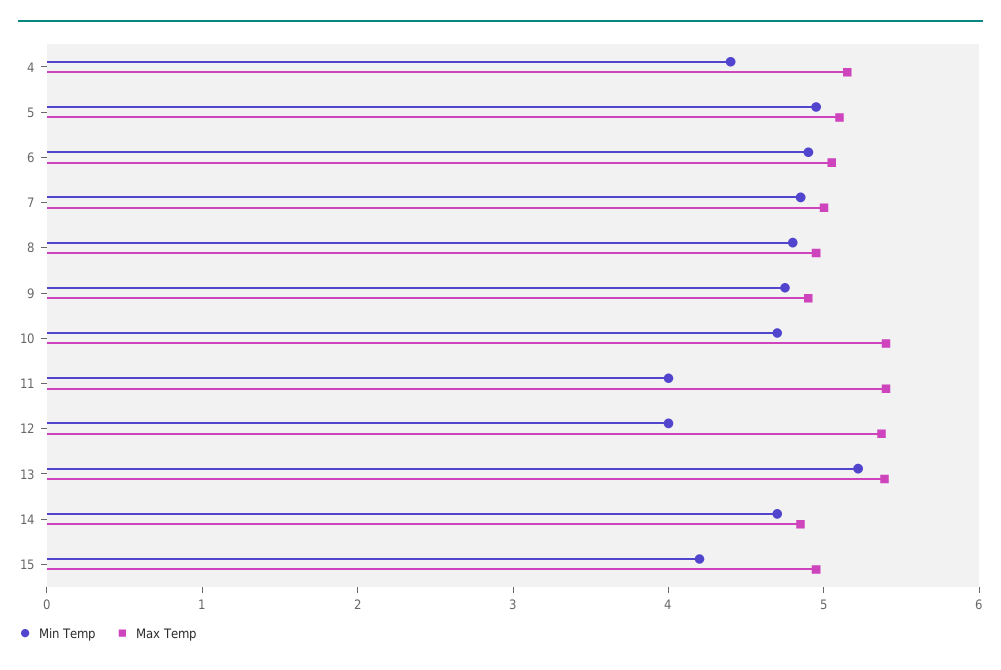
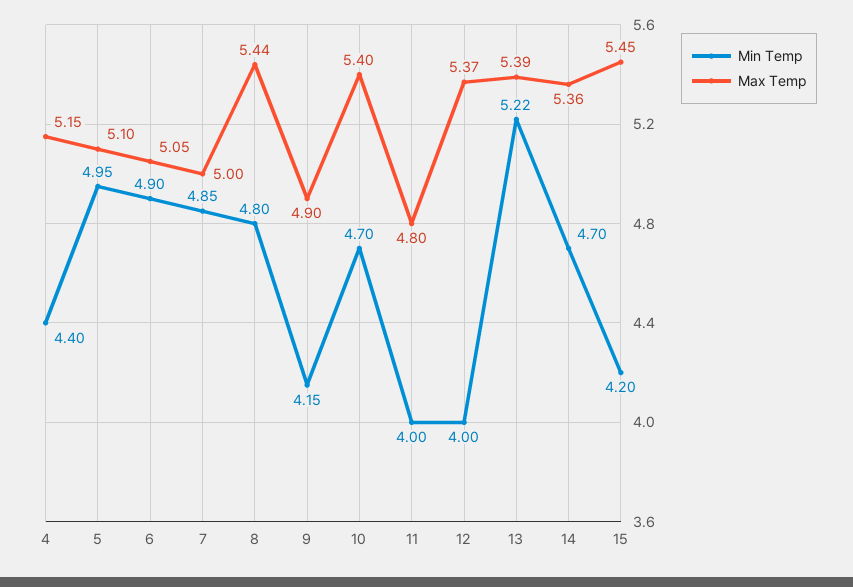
Max Temp, 8: 5 -> 5.44
Min Temp, 9: 4.8 -> 4.15
Max Temp, 11: 5.4 -> 4.8
Max Temp, 14: 4.8 -> 5.36
Max Temp, 15: 5 -> 5.45

